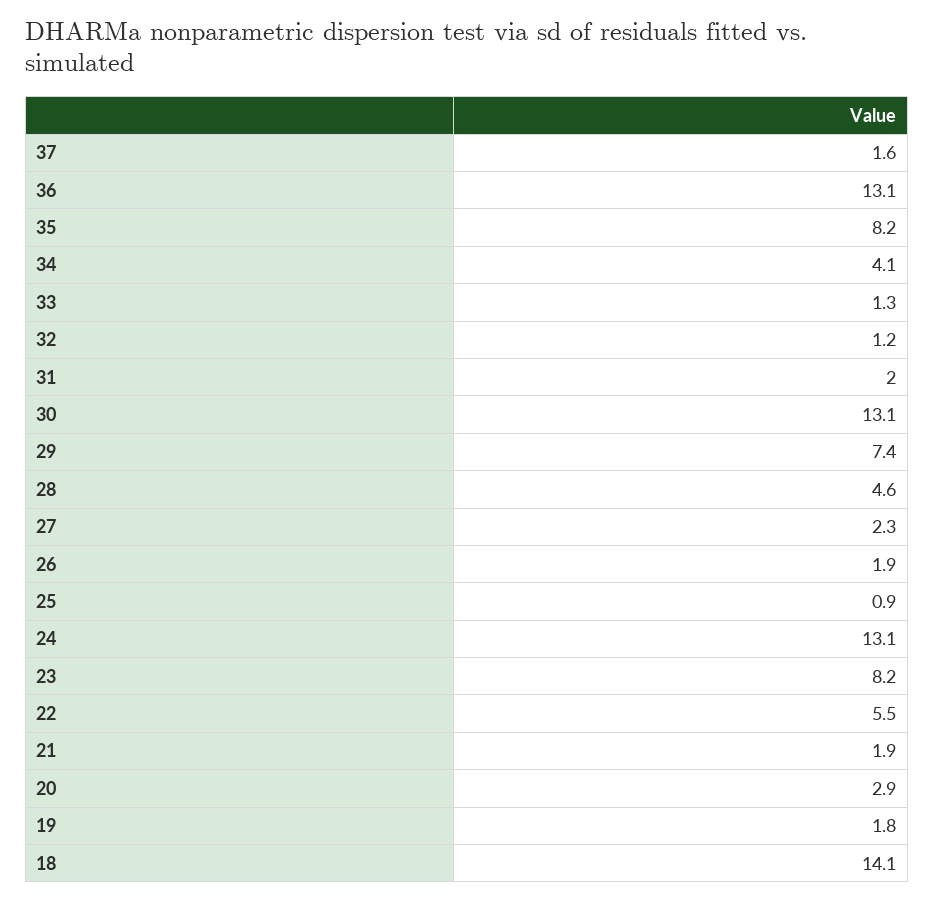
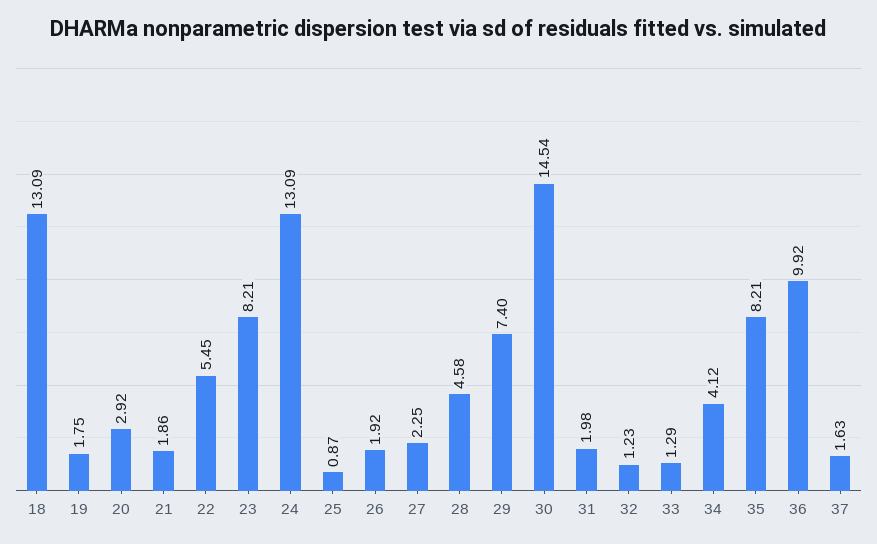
36: 13.1 -> 9.92
30: 13.1 -> 14.54
18: 14.1 -> 13.09

